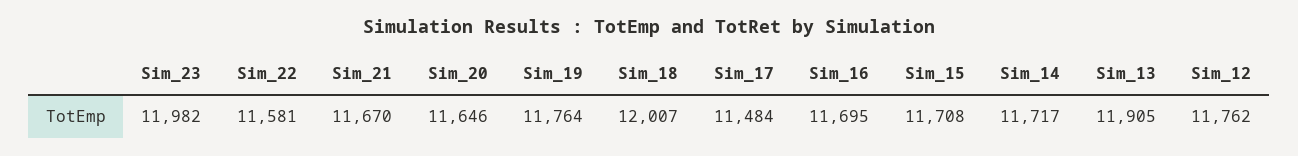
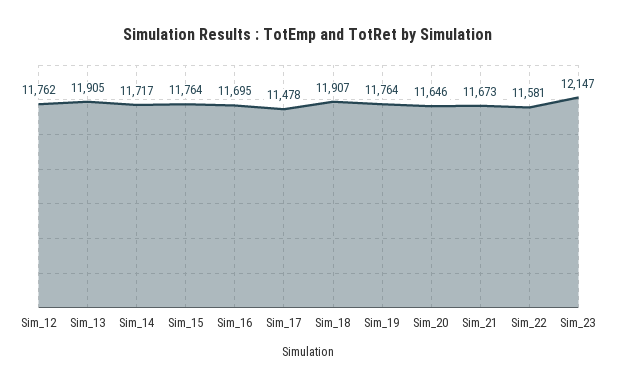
Sim_23: 11982 -> 12147
Sim_21: 11670 -> 11673
Sim_18: 12007 -> 11907
Sim_17: 11484 -> 11478
Sim_15: 11708 -> 11764

